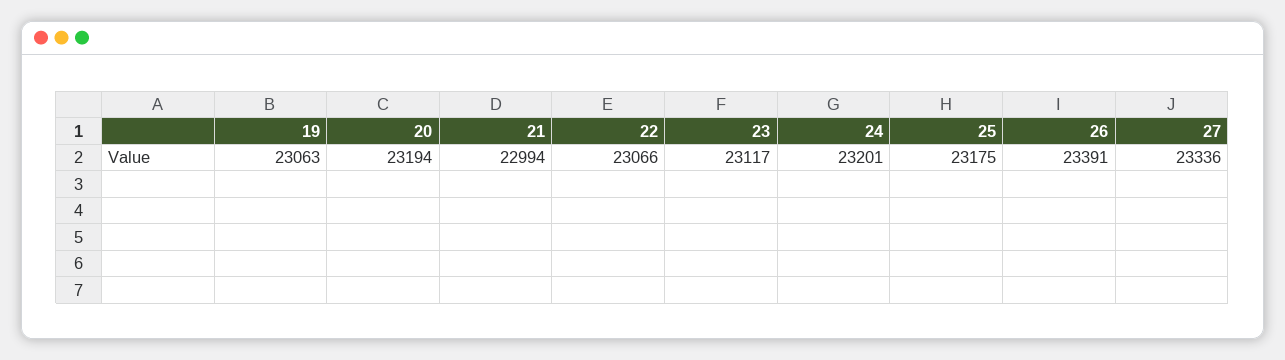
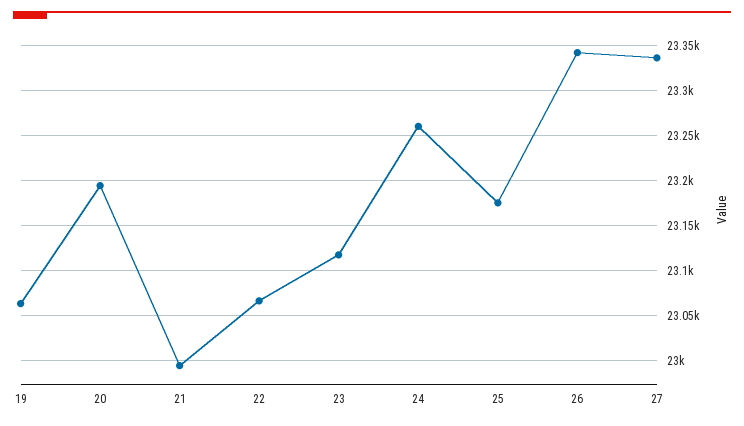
24: 23201 -> 23260
26: 23391 -> 23340

